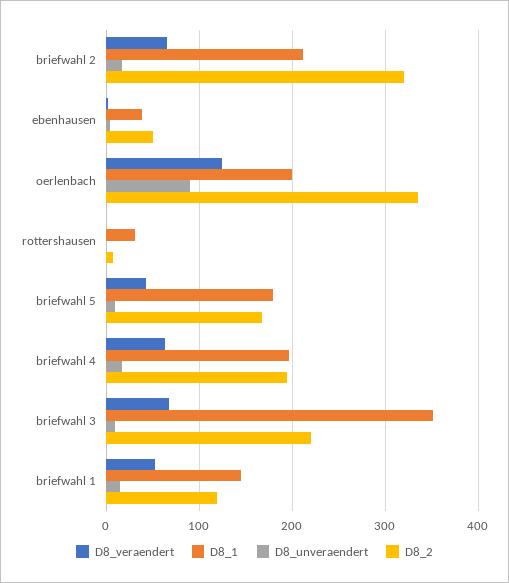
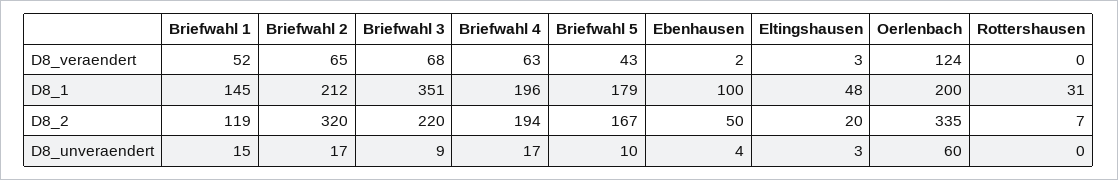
D8_1, ebenhausen: 40 -> 100
D8_unveraendert, oerlenbach: 90 -> 60
D8_veraendert, Eltingshausen: none -> 3
D8_1, Eltingshausen: none -> 48
D8_2, Eltingshausen: none -> 20
D8_unveraendert, Eltingshausen: none -> 3

